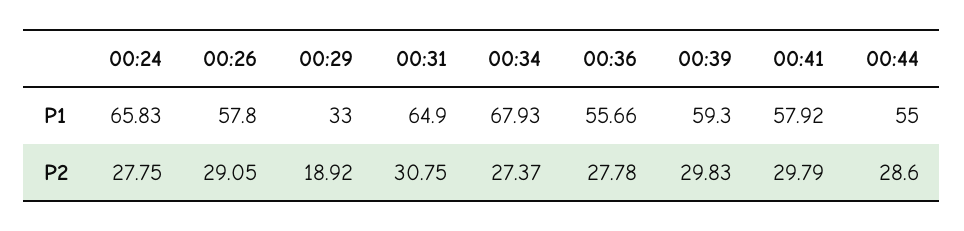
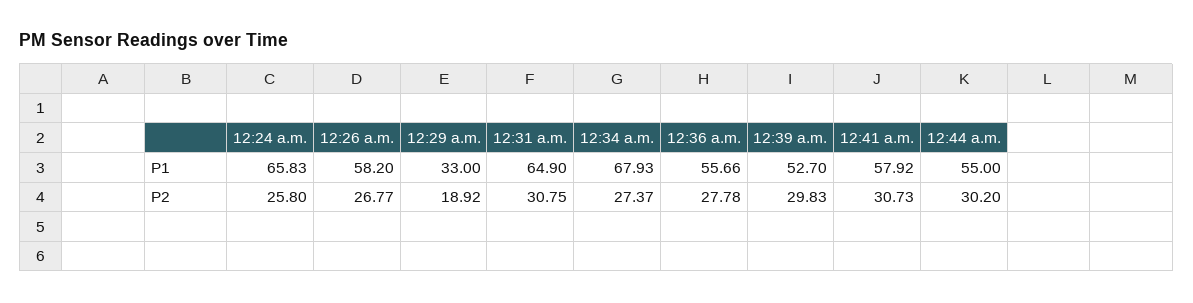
00:26, P1: 57.8 -> 58.2
00:39, P1: 59.3 -> 52.7
00:24, P2: 27.75 -> 25.8
00:26, P2: 29.05 -> 26.77
00:41, P2: 29.79 -> 30.73
00:44, P2: 28.6 -> 30.2

